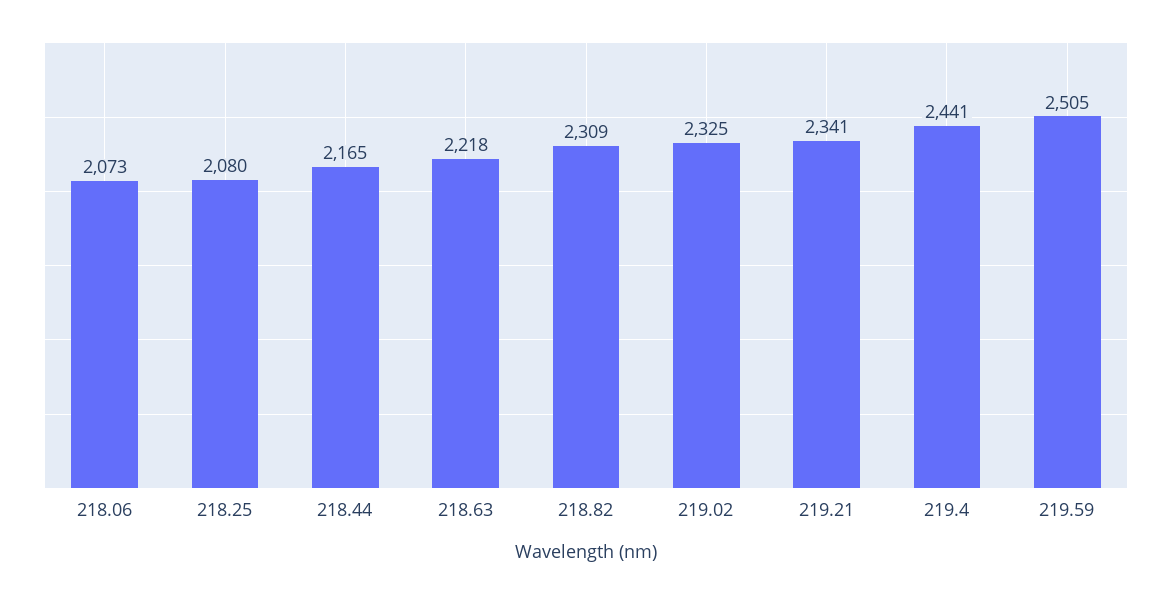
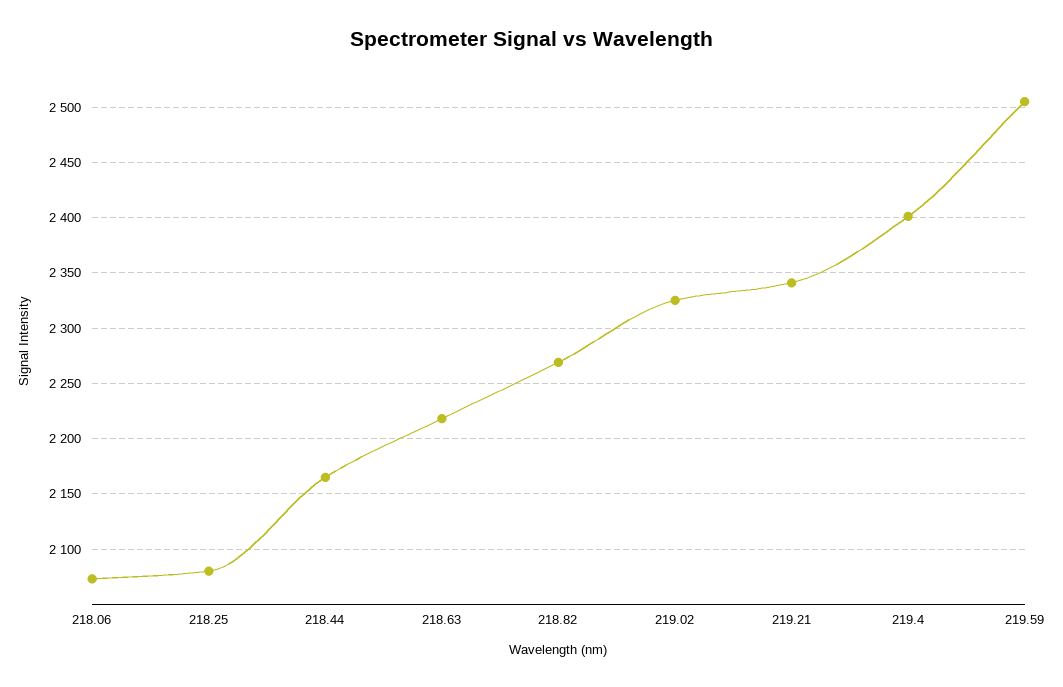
218.82: 2309 -> 2270
219.4: 2441 -> 2400

